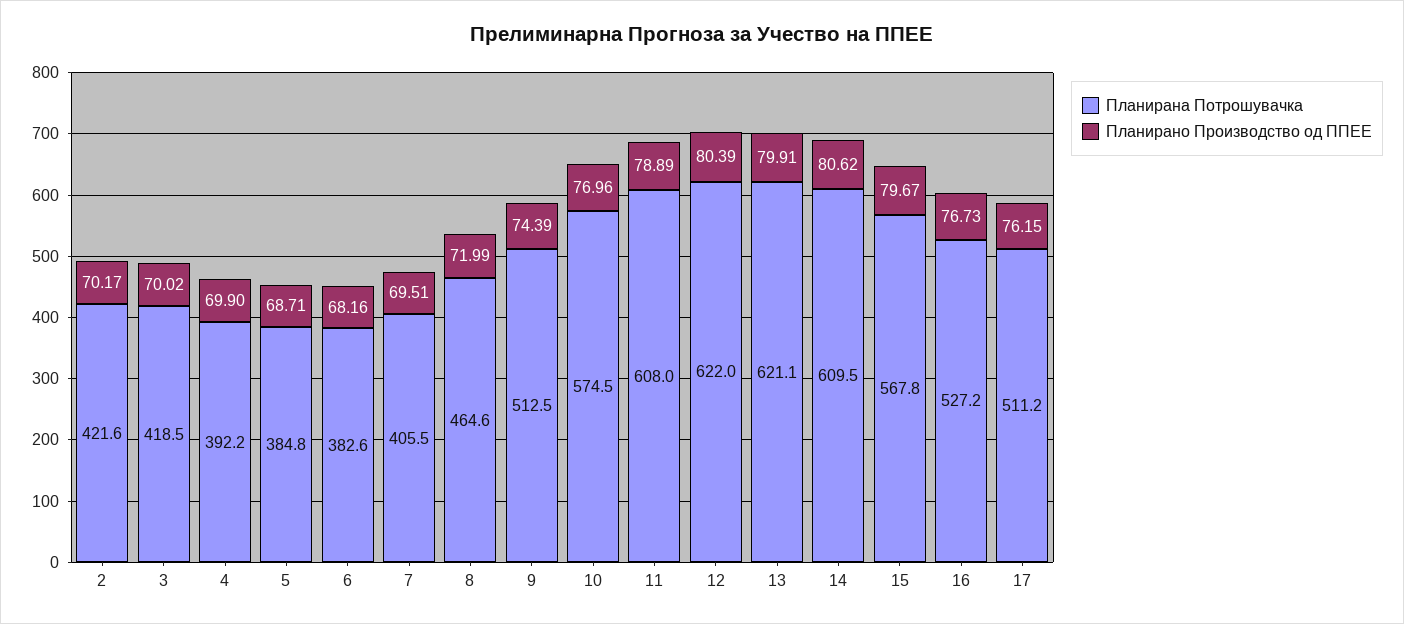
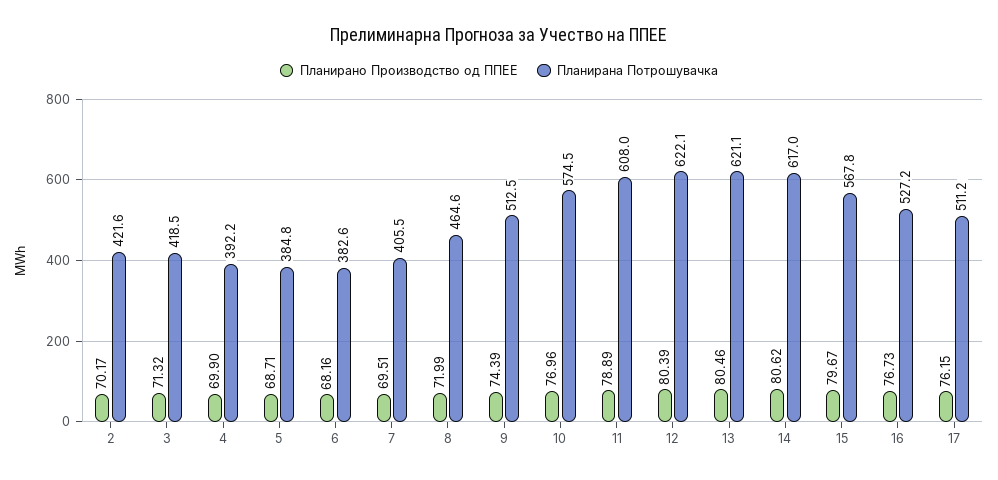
Планирано Производство од ППЕЕ, 3: 70.02 -> 71.32
Планирана Потрошувачка, 12: 622 -> 622.1
Планирано Производство од ППЕЕ, 13: 79.91 -> 80.46
Планирана Потрошувачка, 14: 609.5 -> 617

